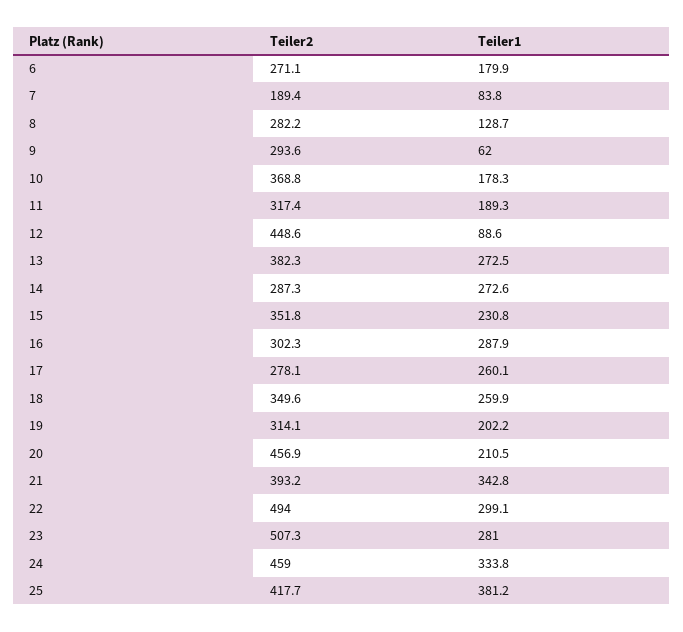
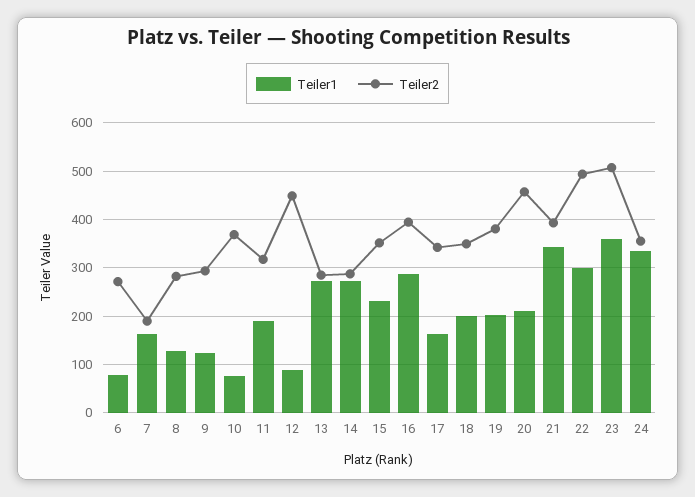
Teiler1, 6: 179.9 -> 80
Teiler1, 7: 83.8 -> 160
Teiler1, 9: 62 -> 120
Teiler1, 10: 178.3 -> 80
Teiler2, 13: 382.3 -> 280
Teiler2, 16: 302.3 -> 400
Teiler2, 17: 278.1 -> 340
Teiler1, 17: 260.1 -> 160
Teiler1, 18: 259.9 -> 200
Teiler2, 19: 314.1 -> 380
Teiler1, 23: 281 -> 360
Teiler2, 24: 459 -> 360
Teiler2, 25: 417.7 -> none
Teiler1, 25: 381.2 -> none

